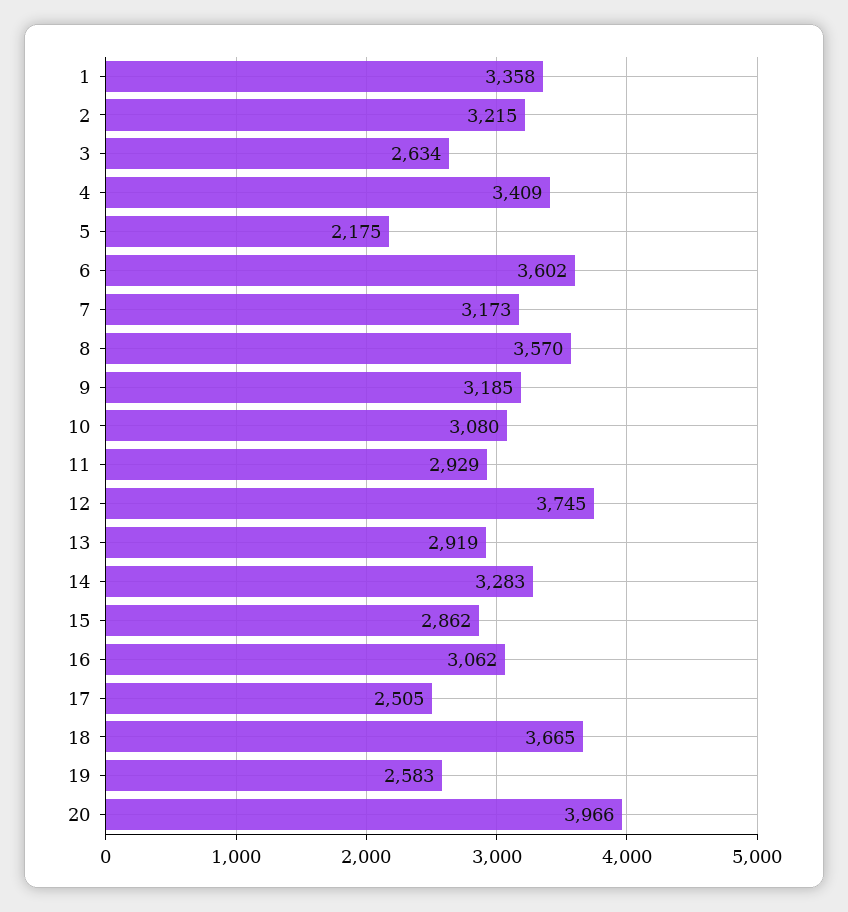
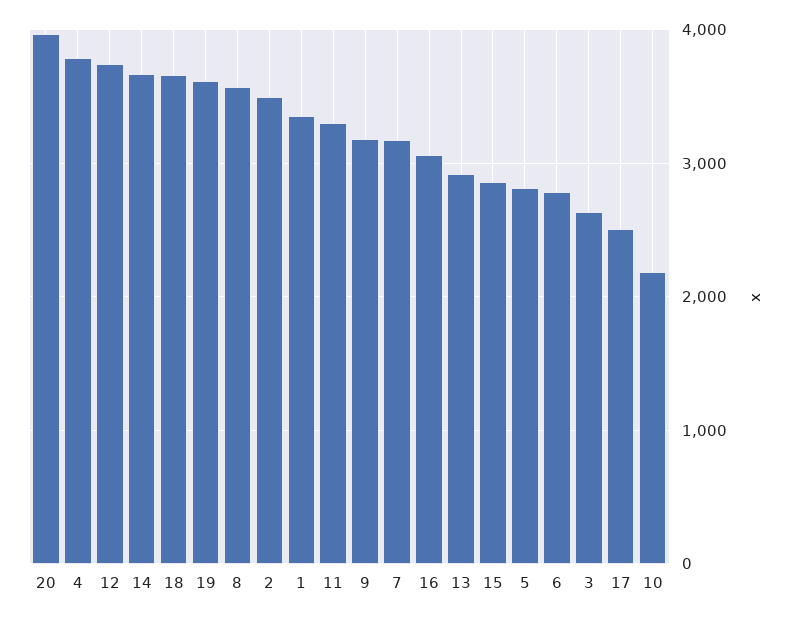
2: 3215 -> 3500
4: 3409 -> 3800
5: 2175 -> 2800
6: 3602 -> 2800
10: 3080 -> 2200
11: 2929 -> 3300
14: 3283 -> 3700
19: 2583 -> 3600

